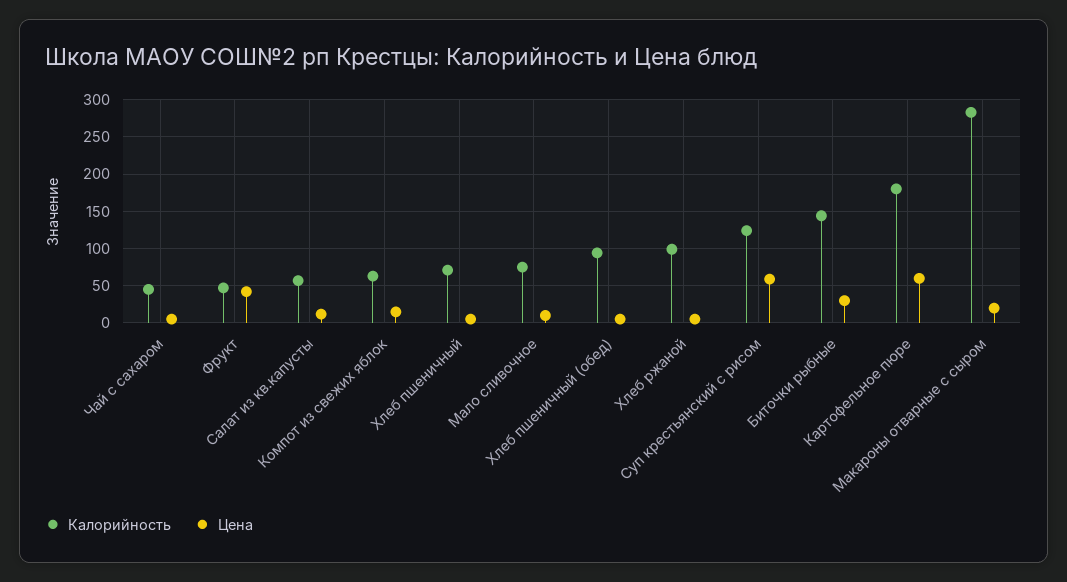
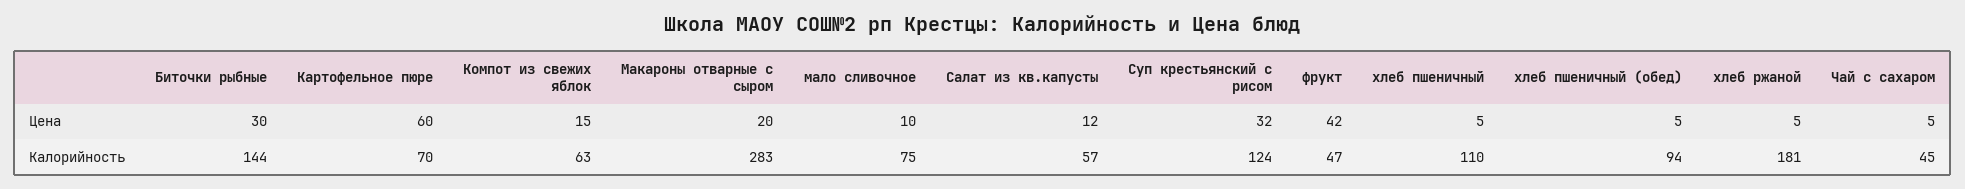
Калорийность, Хлеб пшеничный: 70 -> 110
Калорийность, Хлеб ржаной: 100 -> 181
Цена, Суп крестьянский с рисом: 60 -> 32
Калорийность, Картофельное пюре: 180 -> 70

